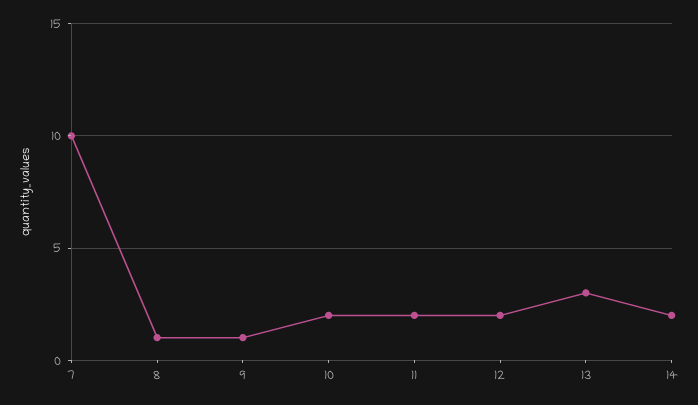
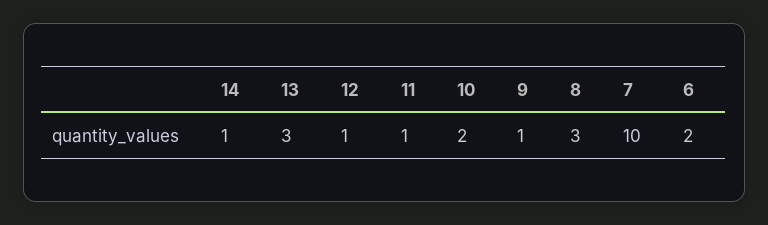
8: 1 -> 3
11: 2 -> 1
12: 2 -> 1
14: 2 -> 1
6: none -> 2

